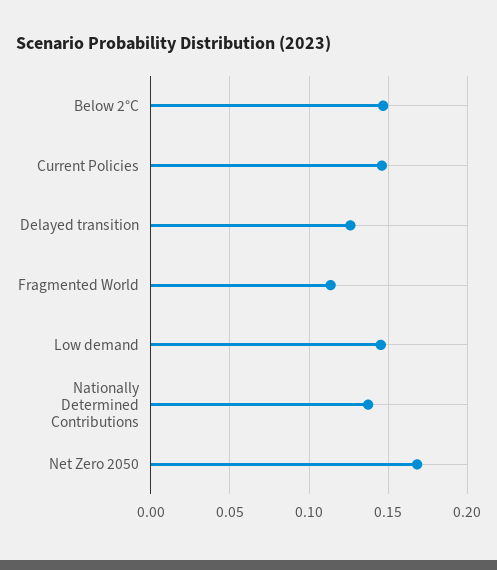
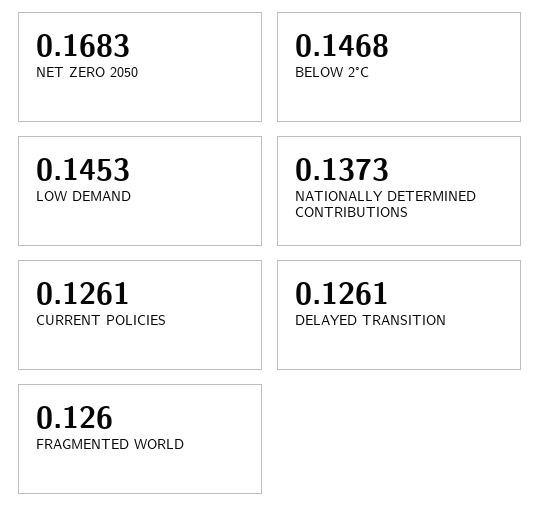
Current Policies: 0.145 -> 0.1261
Fragmented World: 0.115 -> 0.126

